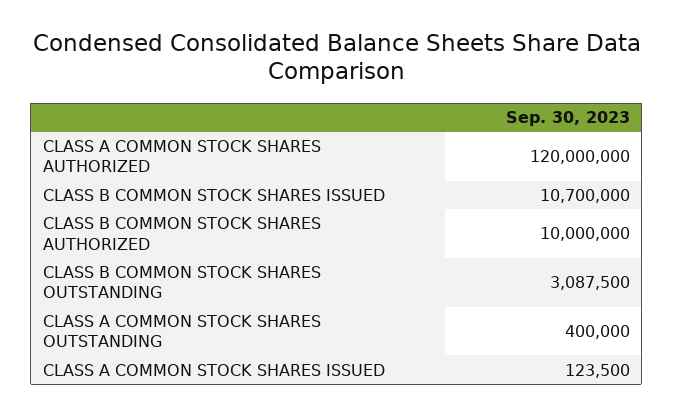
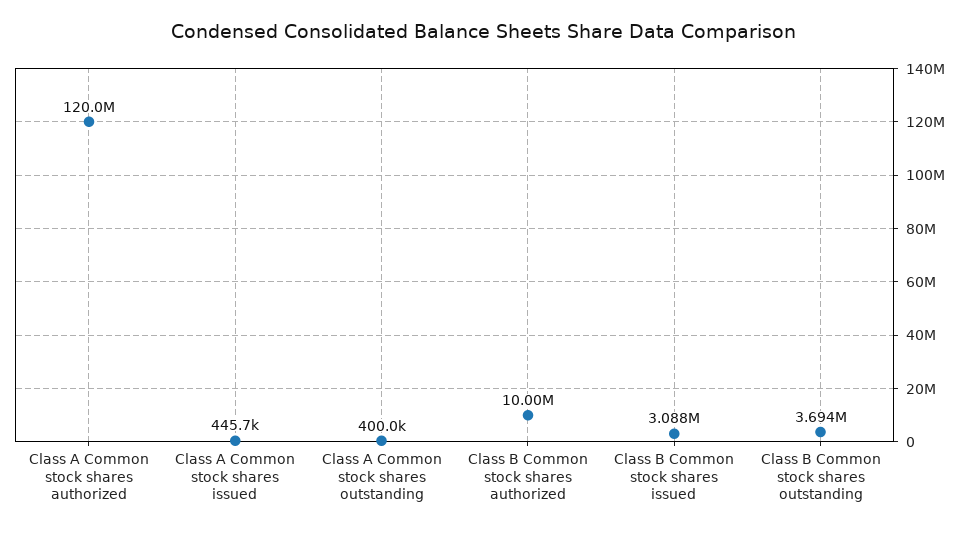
CLASS B COMMON STOCK SHARES ISSUED: 10700000 -> 3088000
CLASS B COMMON STOCK SHARES OUTSTANDING: 3087500 -> 3694000
CLASS A COMMON STOCK SHARES ISSUED: 123500 -> 445700

